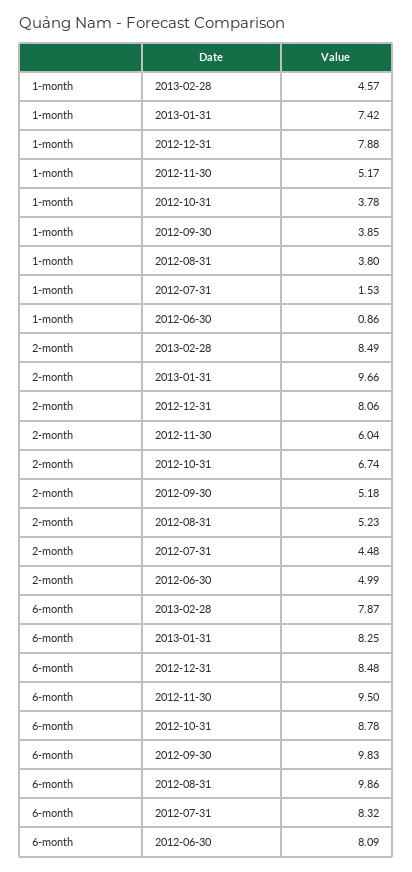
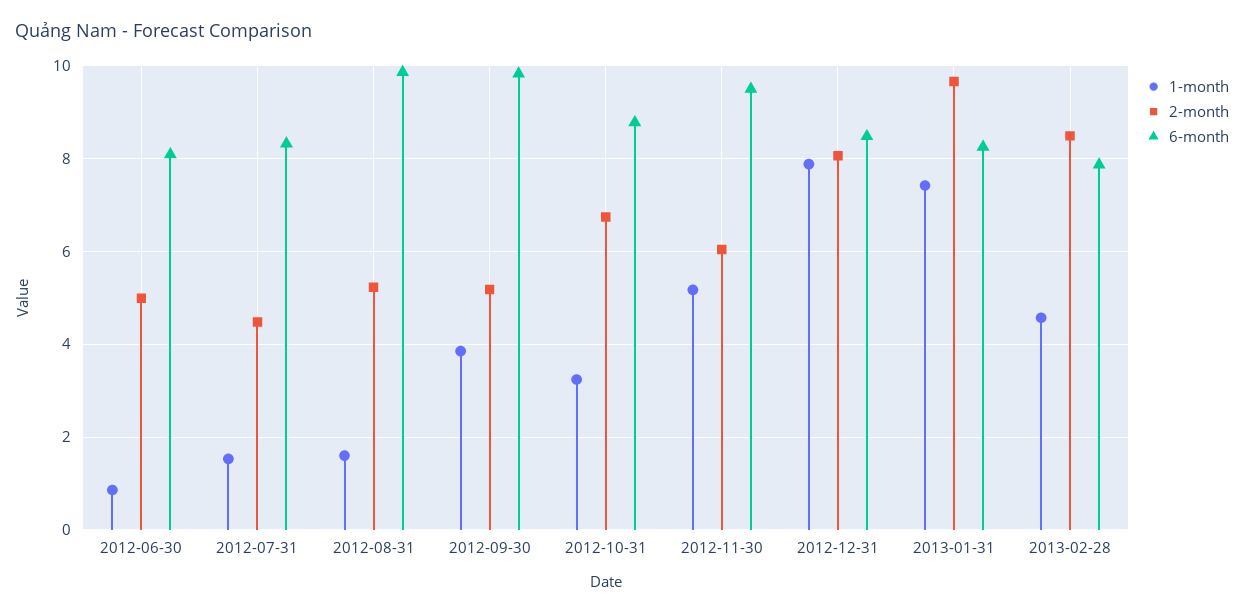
1-month, 2012-10-31: 3.78 -> 3.2
1-month, 2012-08-31: 3.8 -> 1.6

